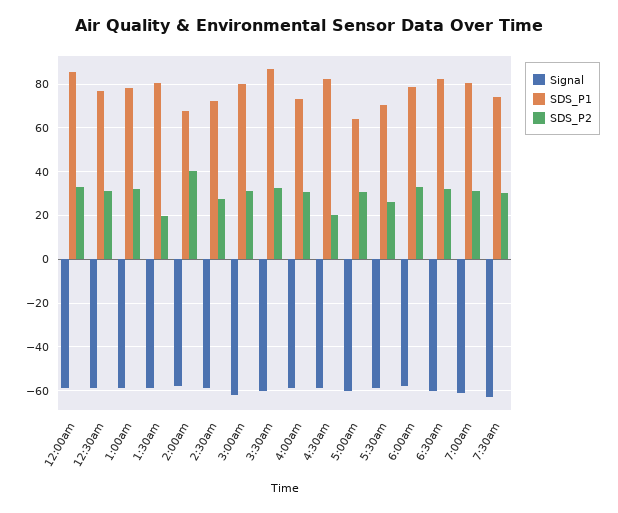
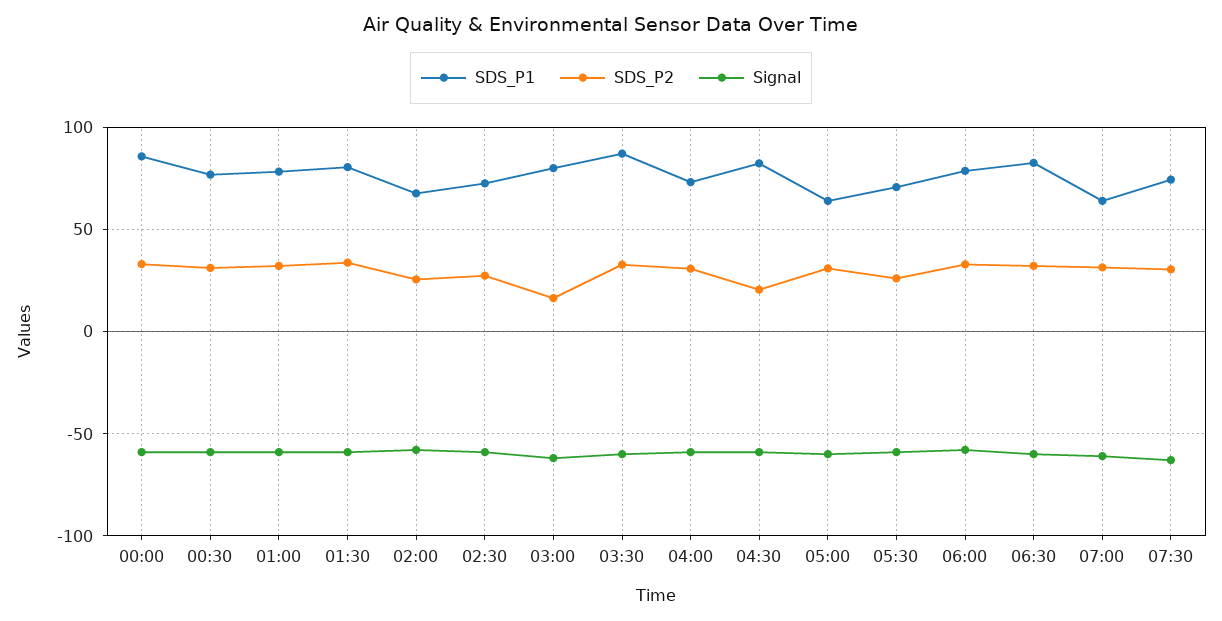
SDS_P2, 1:30am: 20 -> 35
SDS_P2, 2:00am: 40 -> 25
SDS_P2, 3:00am: 30 -> 15
SDS_P1, 7:00am: 80 -> 65

